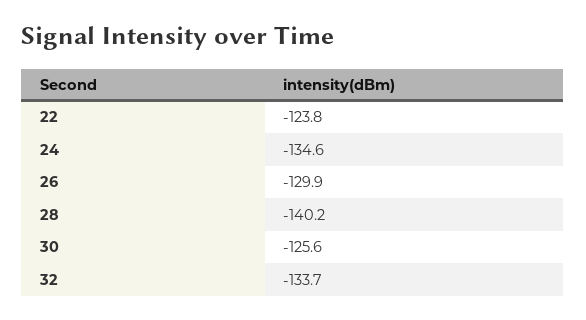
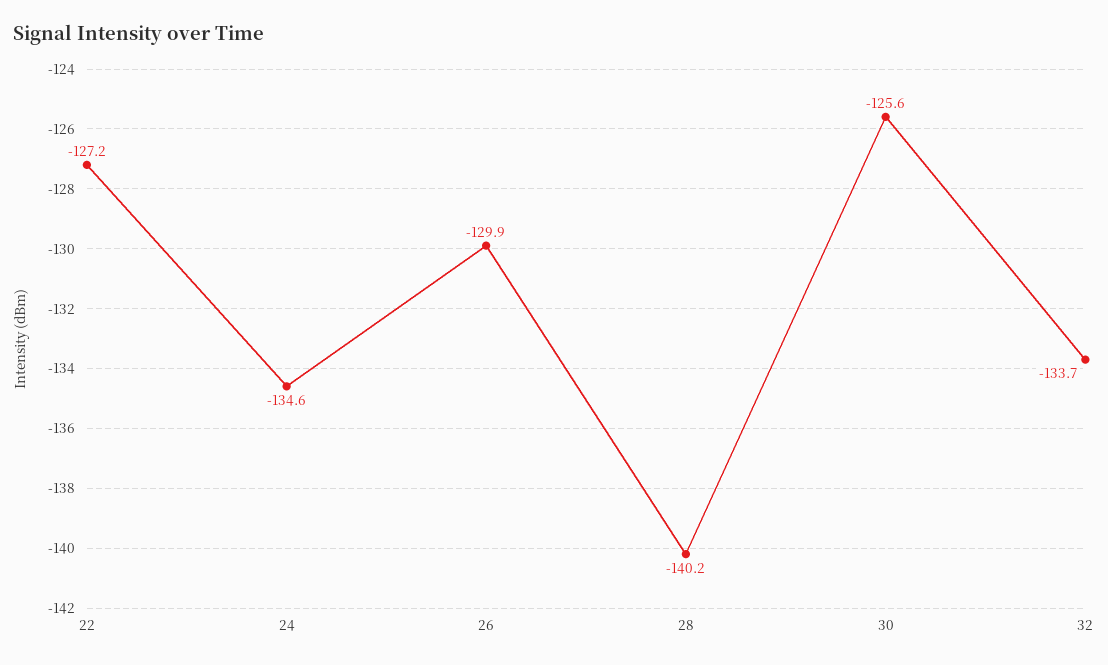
22: -123.8 -> -127.2

